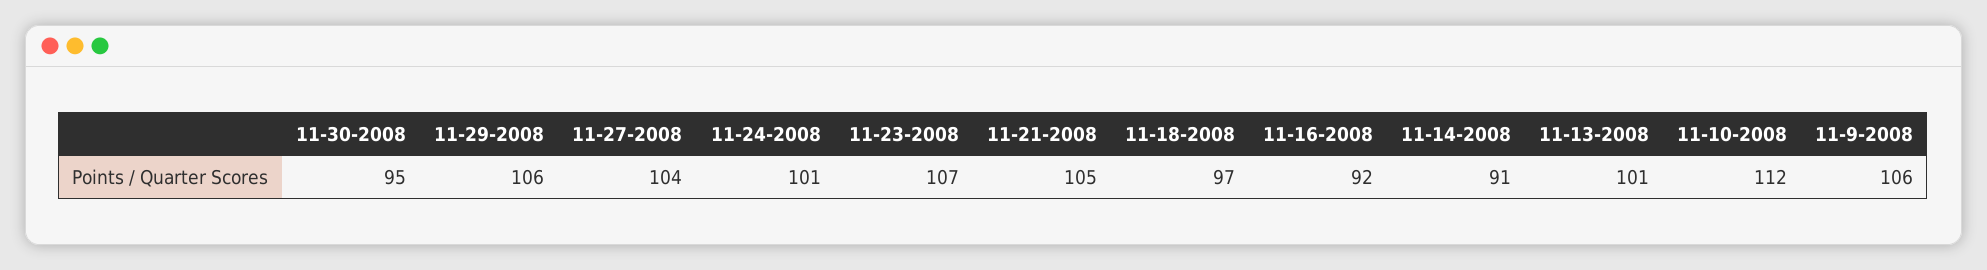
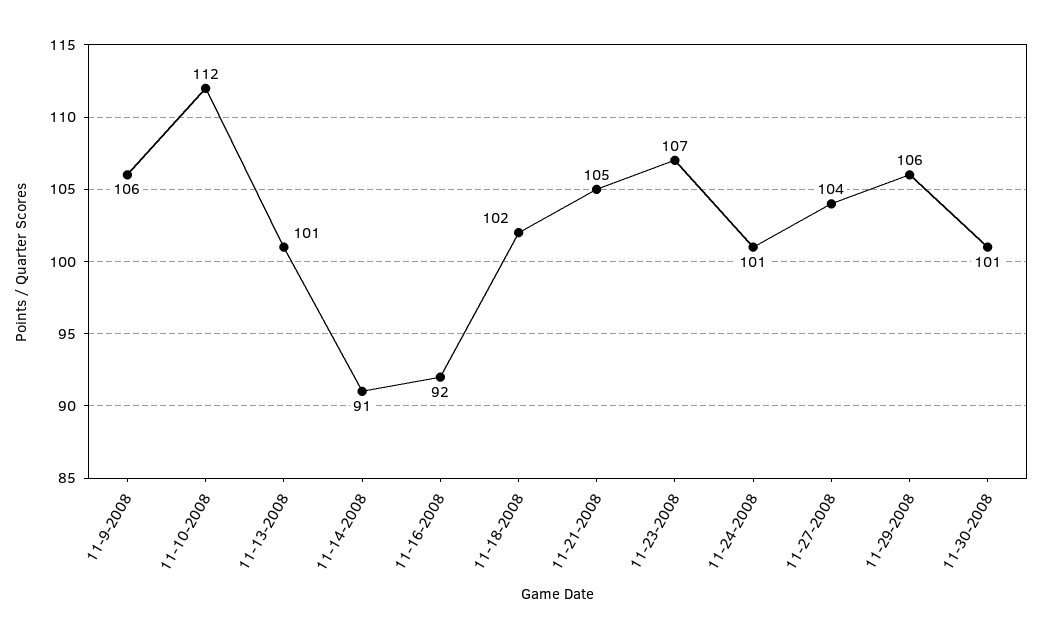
11-30-2008: 95 -> 101
11-18-2008: 97 -> 102

